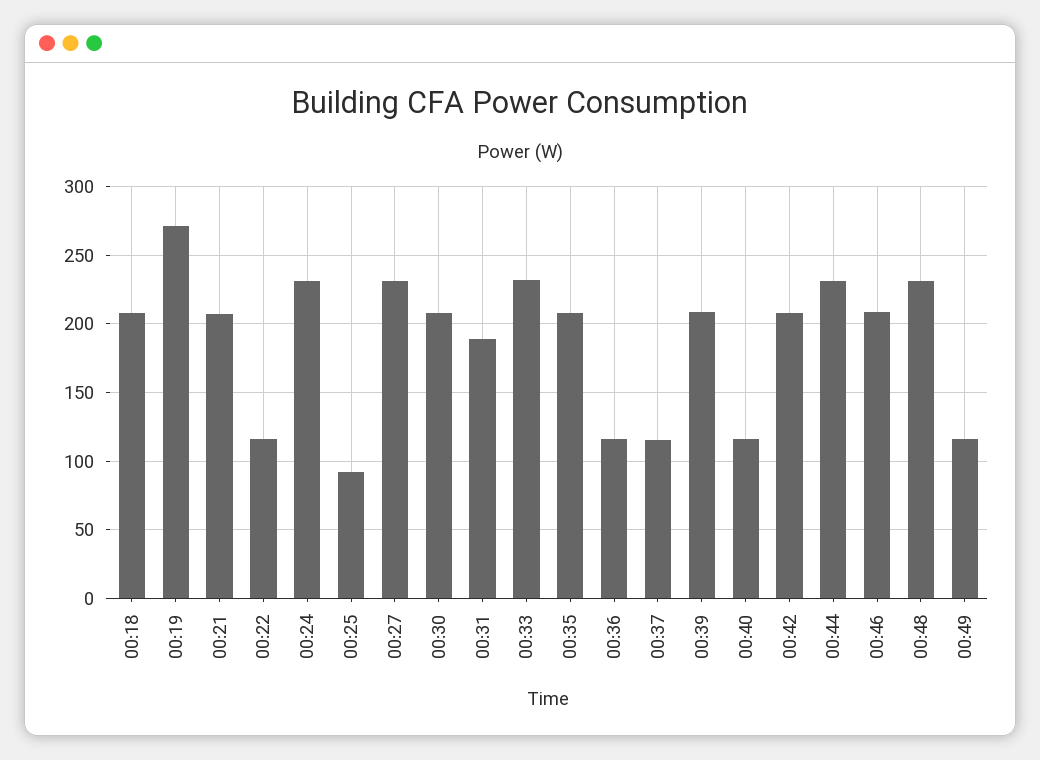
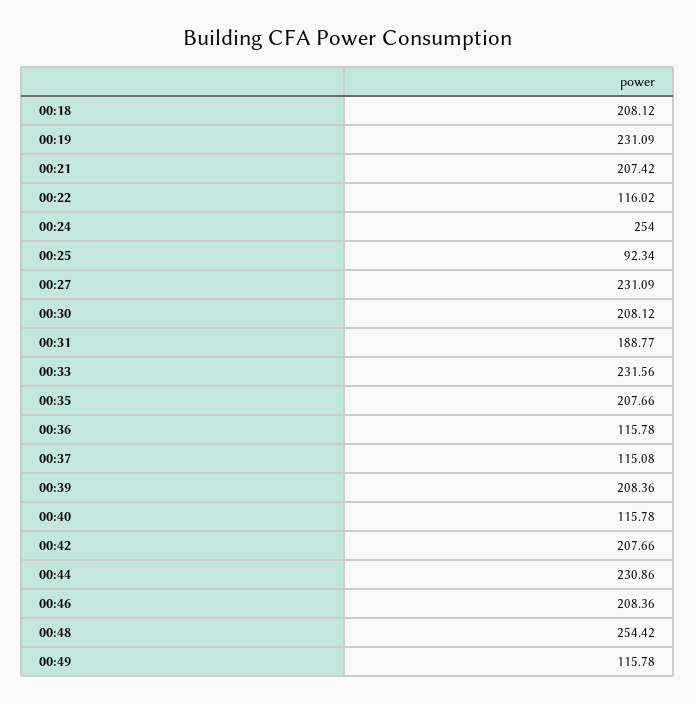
00:19: 270 -> 231.09
00:24: 230 -> 254
00:48: 230 -> 254.42

